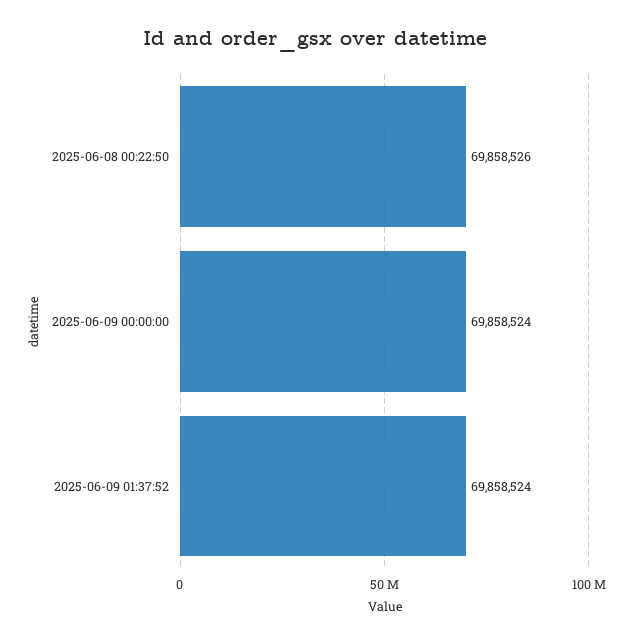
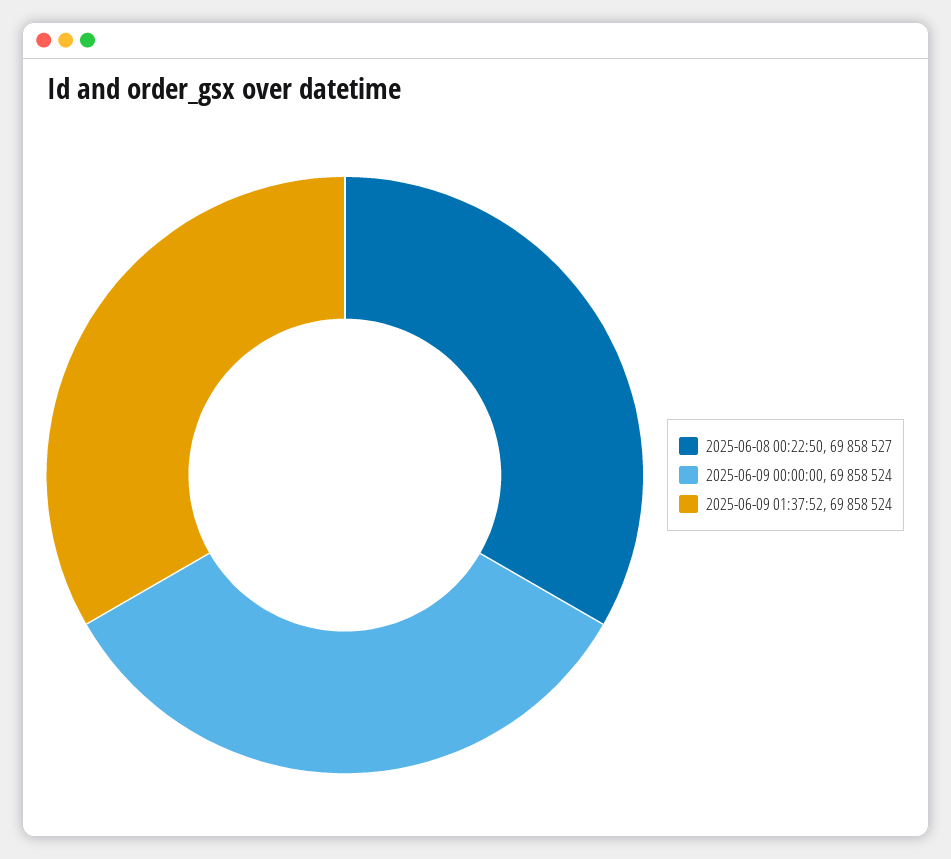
2025-06-08 00:22:50: 69858526 -> 69858527

